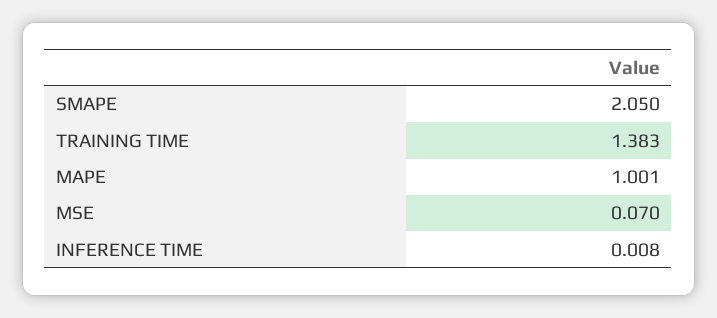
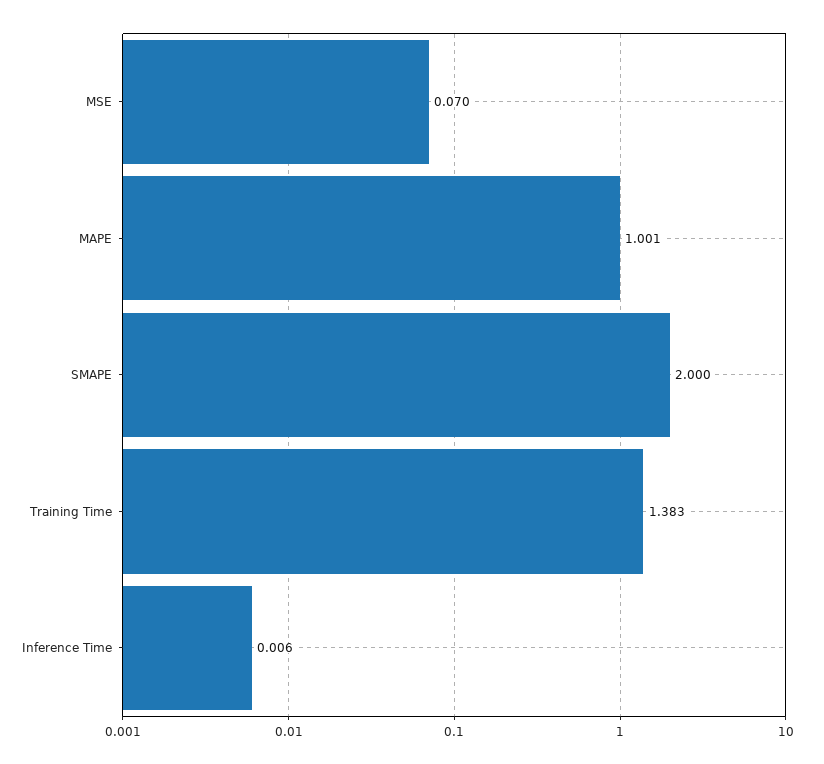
SMAPE: 2.05 -> 2
INFERENCE TIME: 0.008 -> 0.006

